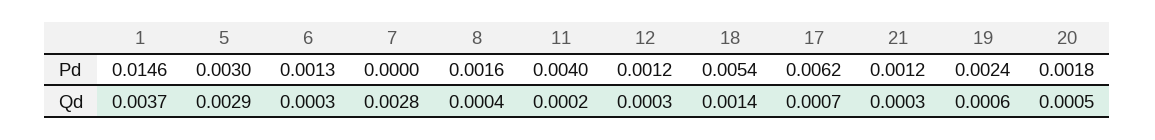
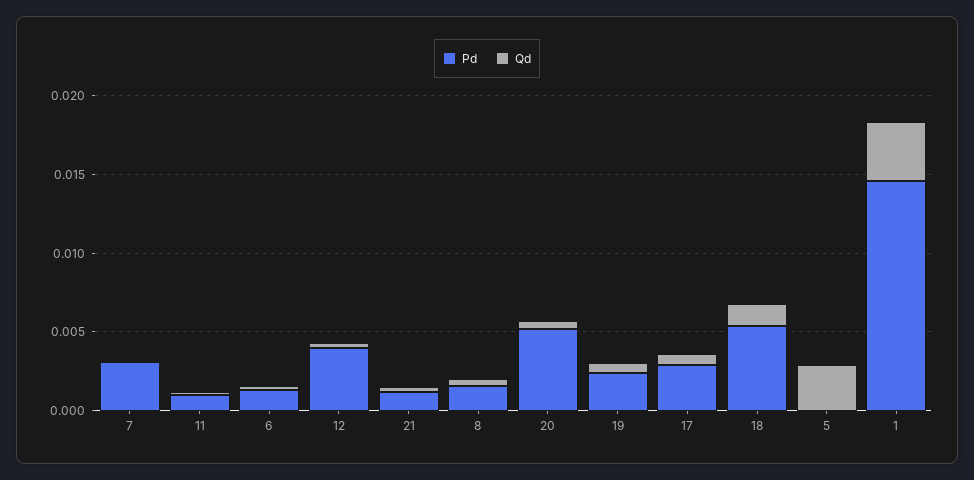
Pd, 5: 0.003 -> 0
Pd, 7: 0 -> 0.003
Pd, 11: 0.004 -> 0.001
Pd, 12: 0.0012 -> 0.004
Pd, 17: 0.0062 -> 0.003
Pd, 20: 0.0018 -> 0.005
Qd, 7: 0.0028 -> 0

